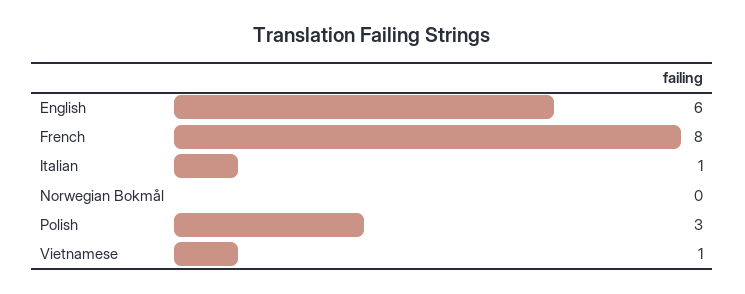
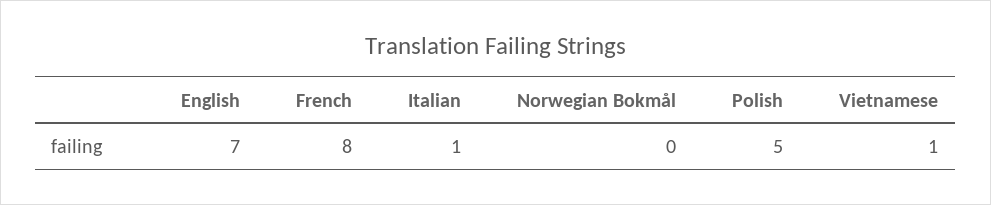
English: 6 -> 7
Polish: 3 -> 5

